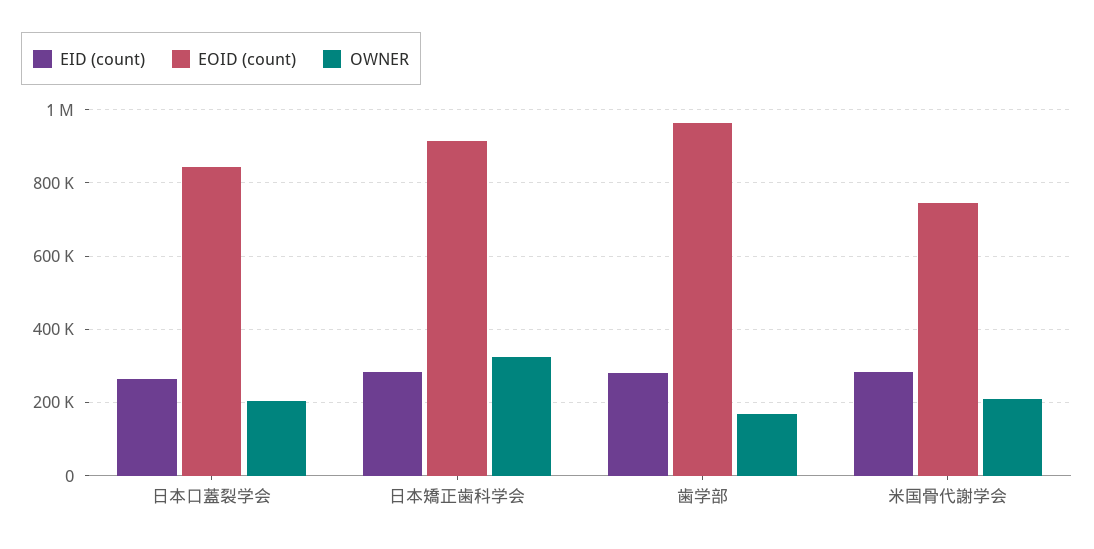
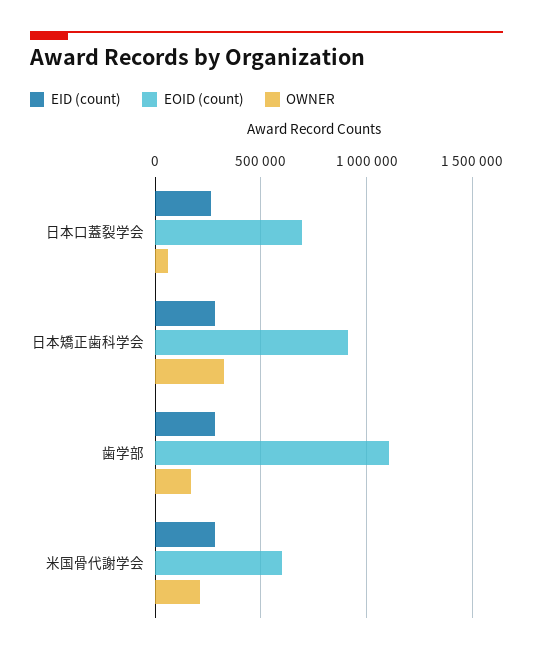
EOID (count), 日本口蓋裂学会: 840000 -> 700000
OWNER, 日本口蓋裂学会: 200000 -> 50000
EOID (count), 歯学部: 960000 -> 1100000
EOID (count), 米国骨代謝学会: 740000 -> 600000

